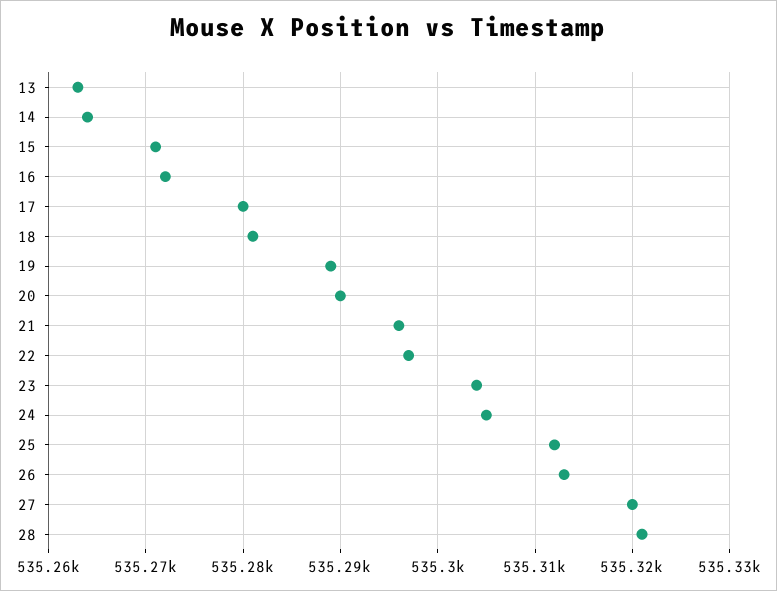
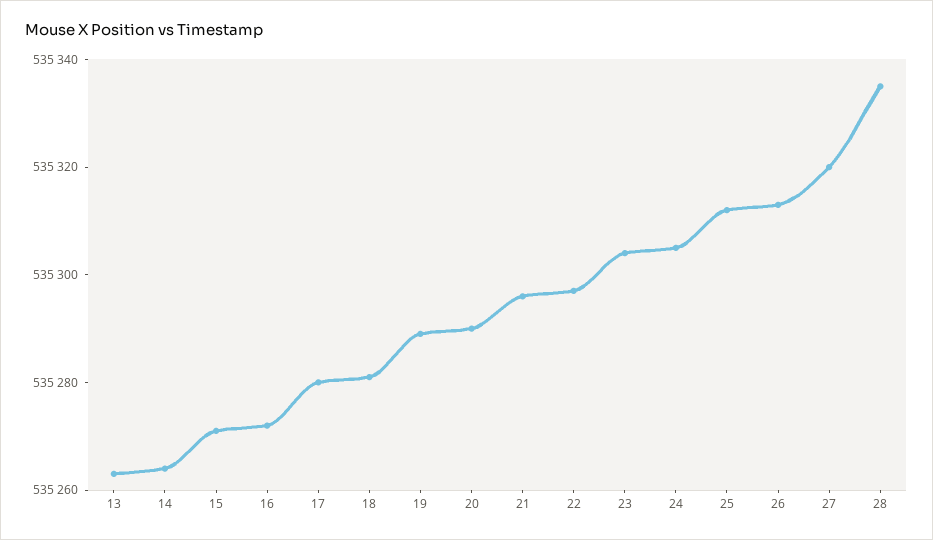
28: 535321 -> 535335

